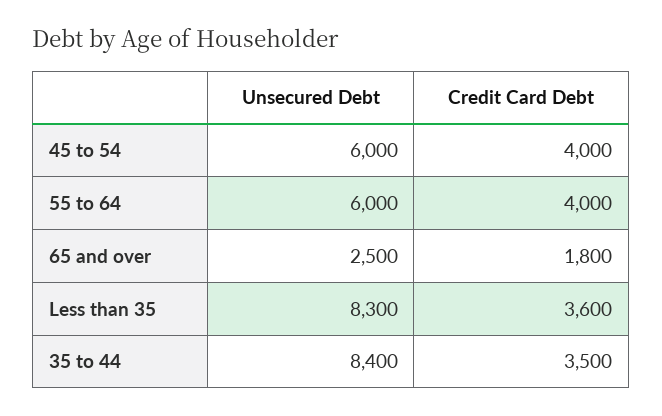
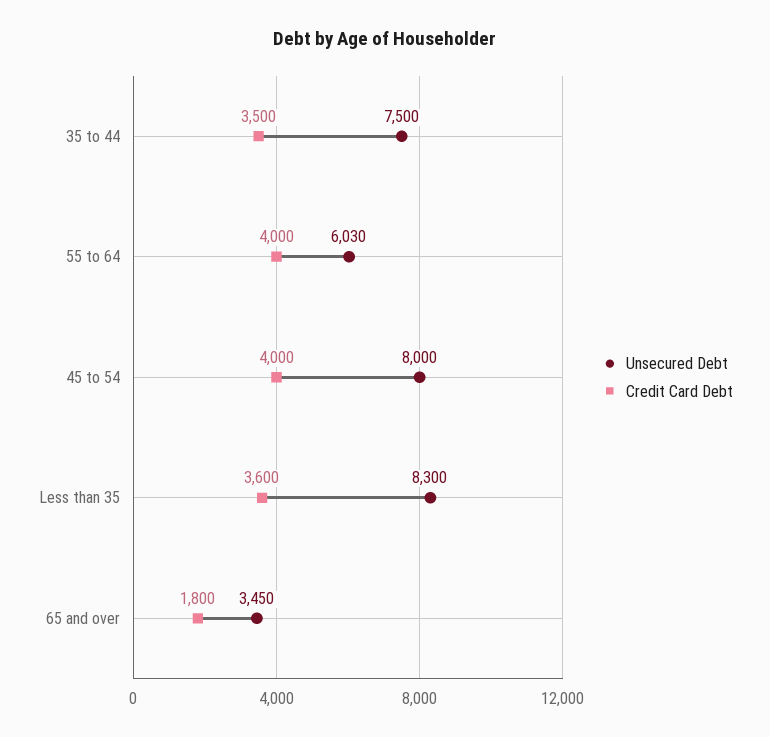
Unsecured Debt, 45 to 54: 6000 -> 8000
Unsecured Debt, 55 to 64: 6000 -> 6030
Unsecured Debt, 65 and over: 2500 -> 3450
Unsecured Debt, 35 to 44: 8400 -> 7500

